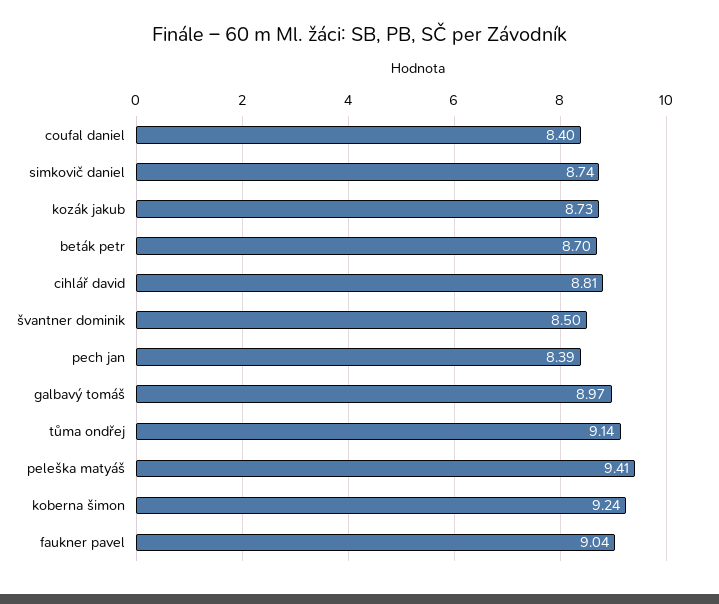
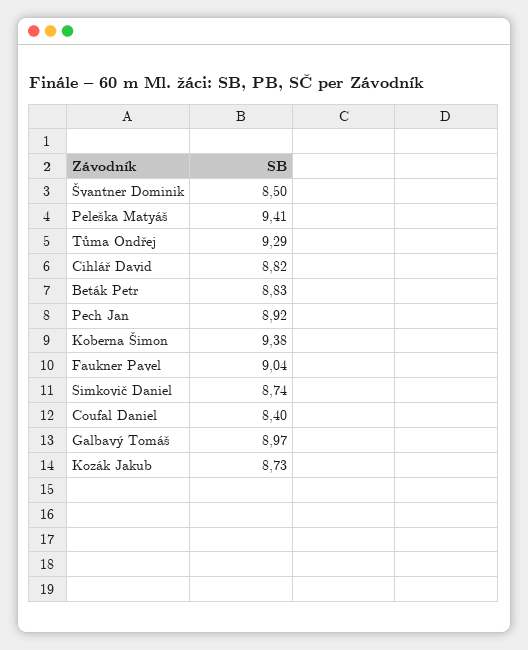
beták petr: 8.7 -> 8.83
cihlář david: 8.81 -> 8.82
pech jan: 8.39 -> 8.92
tůma ondřej: 9.14 -> 9.29
koberna šimon: 9.24 -> 9.38

